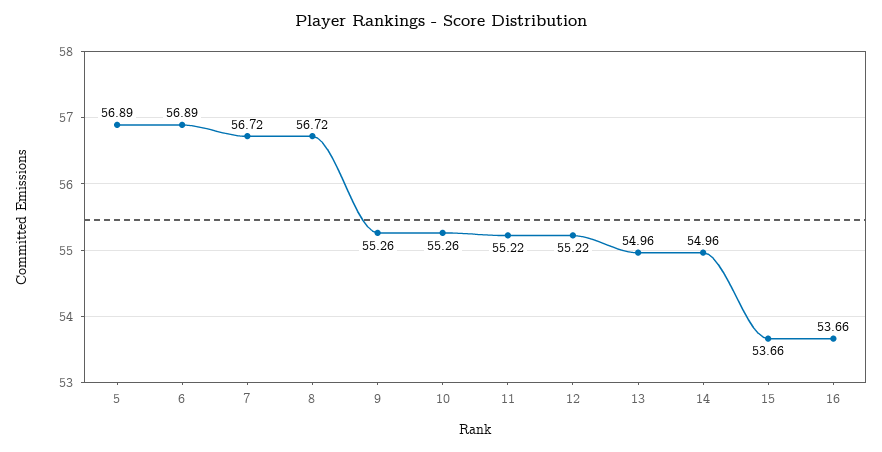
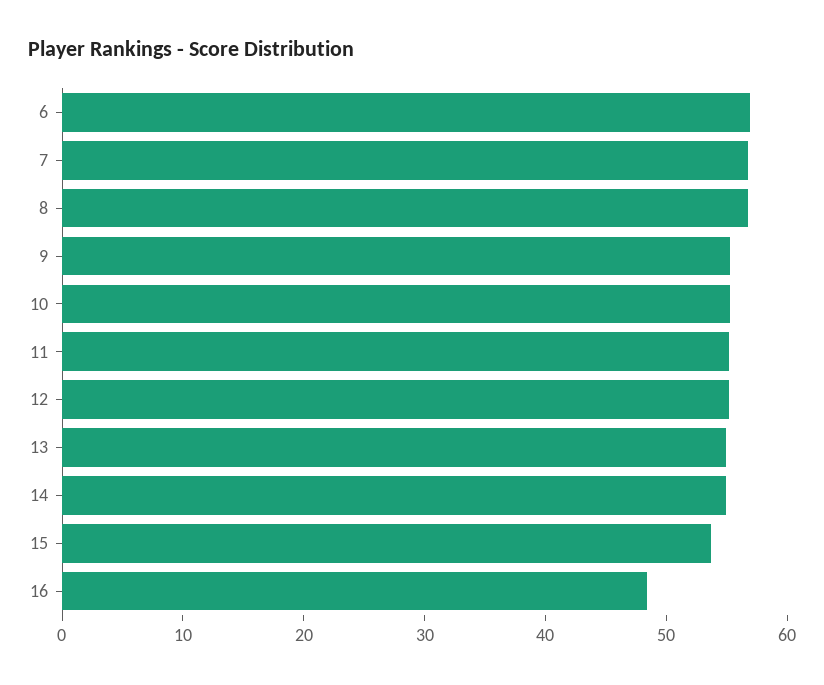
5: 56.89 -> none
16: 53.66 -> 48

